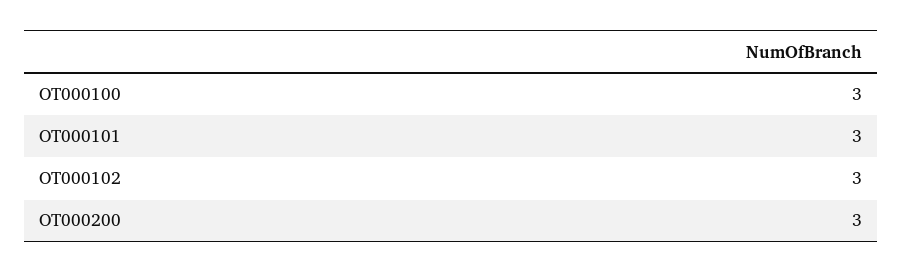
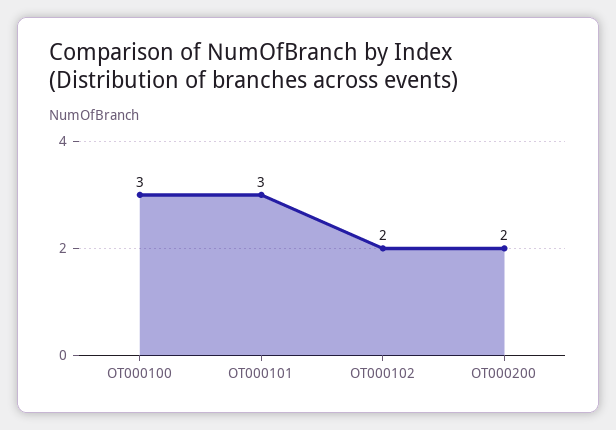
OT000102: 3 -> 2
OT000200: 3 -> 2

